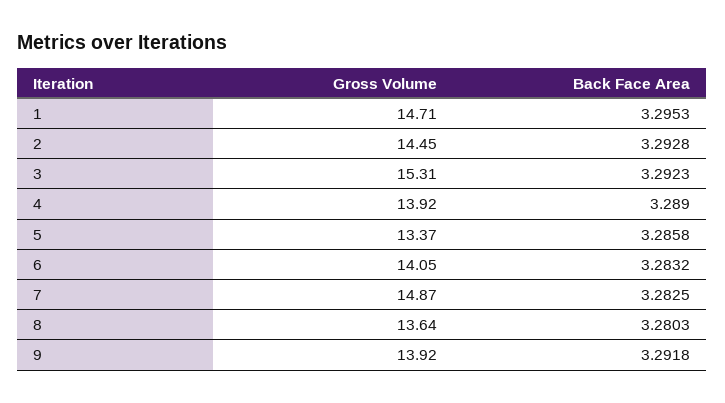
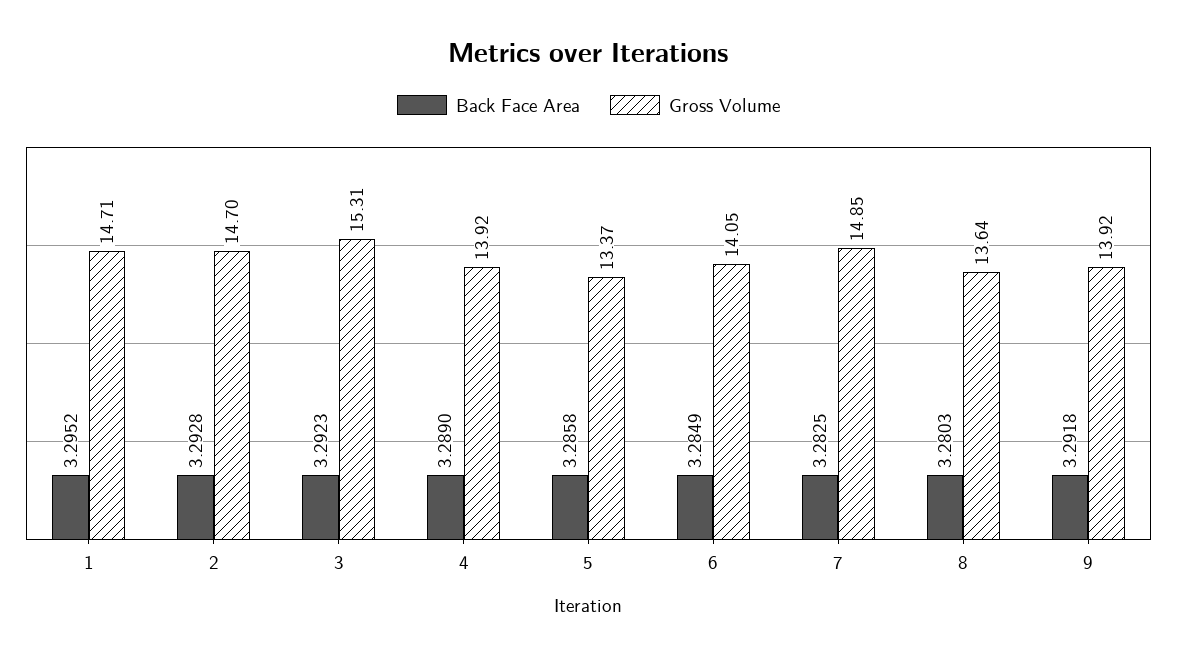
Back Face Area, 1: 3.2953 -> 3.2952
Gross Volume, 2: 14.45 -> 14.7
Back Face Area, 6: 3.2832 -> 3.2849
Gross Volume, 7: 14.87 -> 14.85

